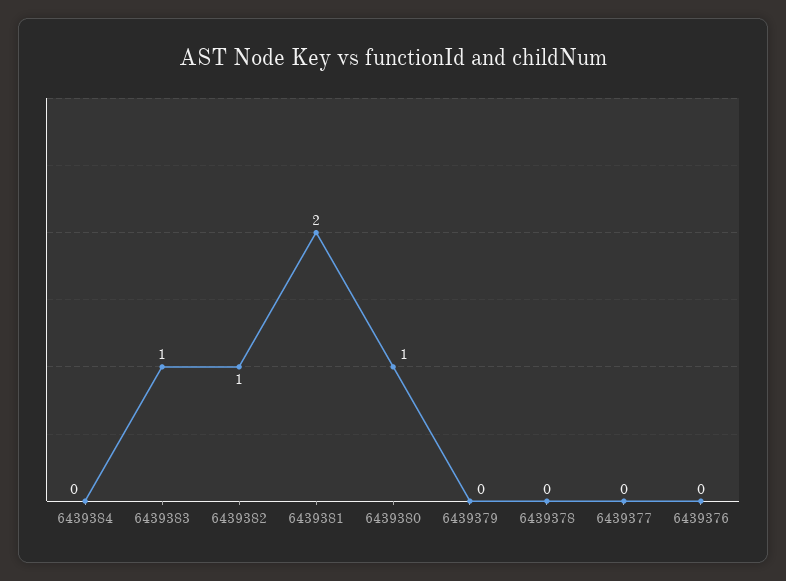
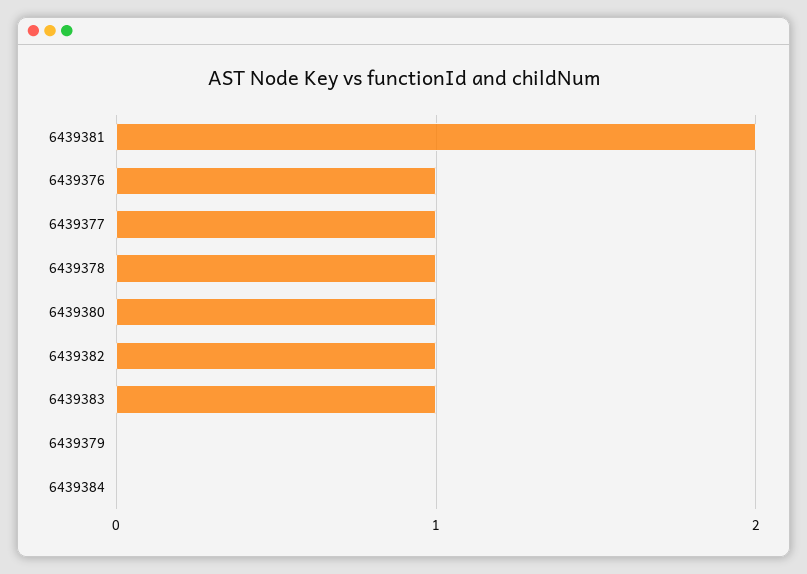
6439378: 0 -> 1
6439377: 0 -> 1
6439376: 0 -> 1

